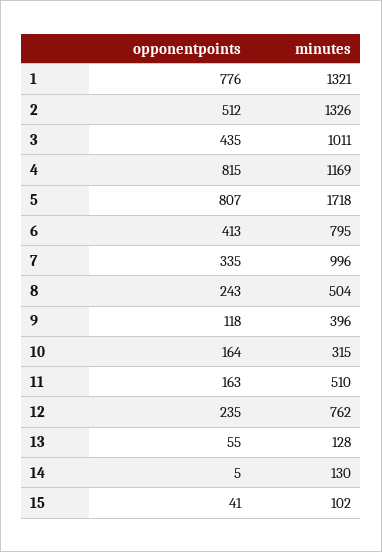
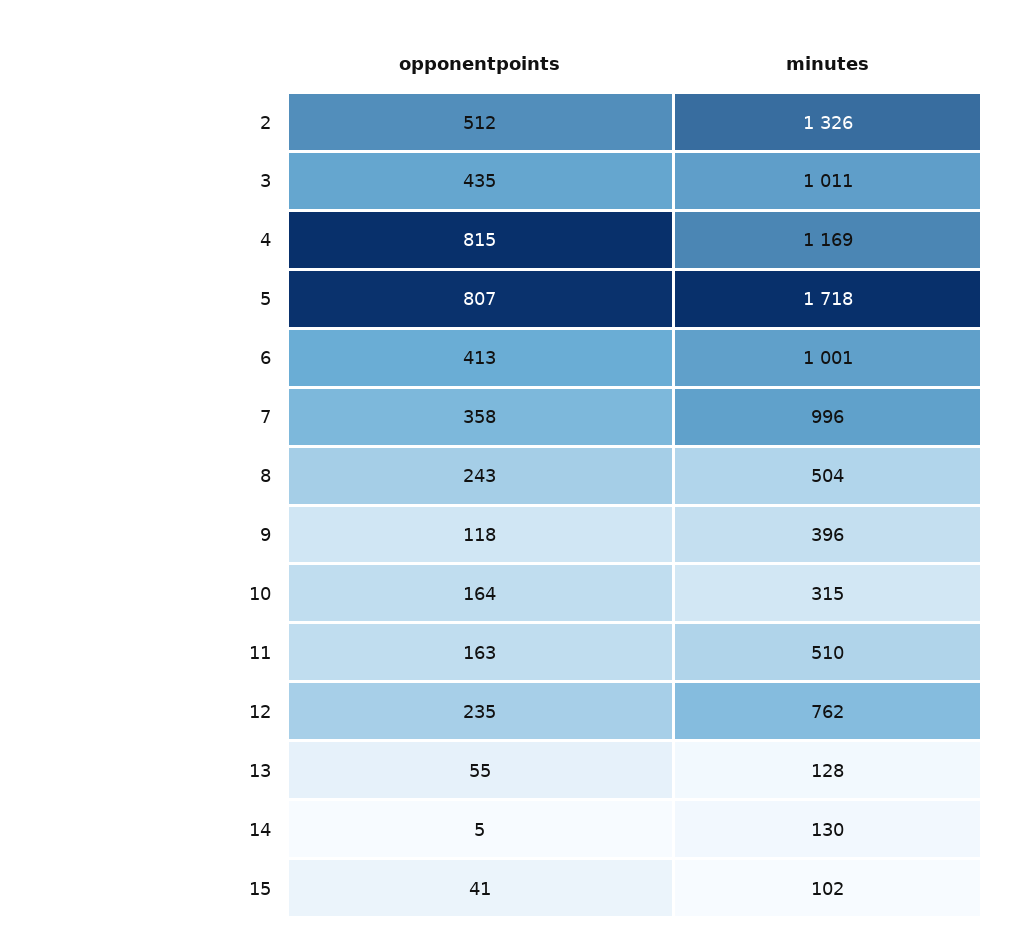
opponentpoints, 1: 776 -> none
minutes, 1: 1321 -> none
minutes, 6: 795 -> 1001
opponentpoints, 7: 335 -> 358

